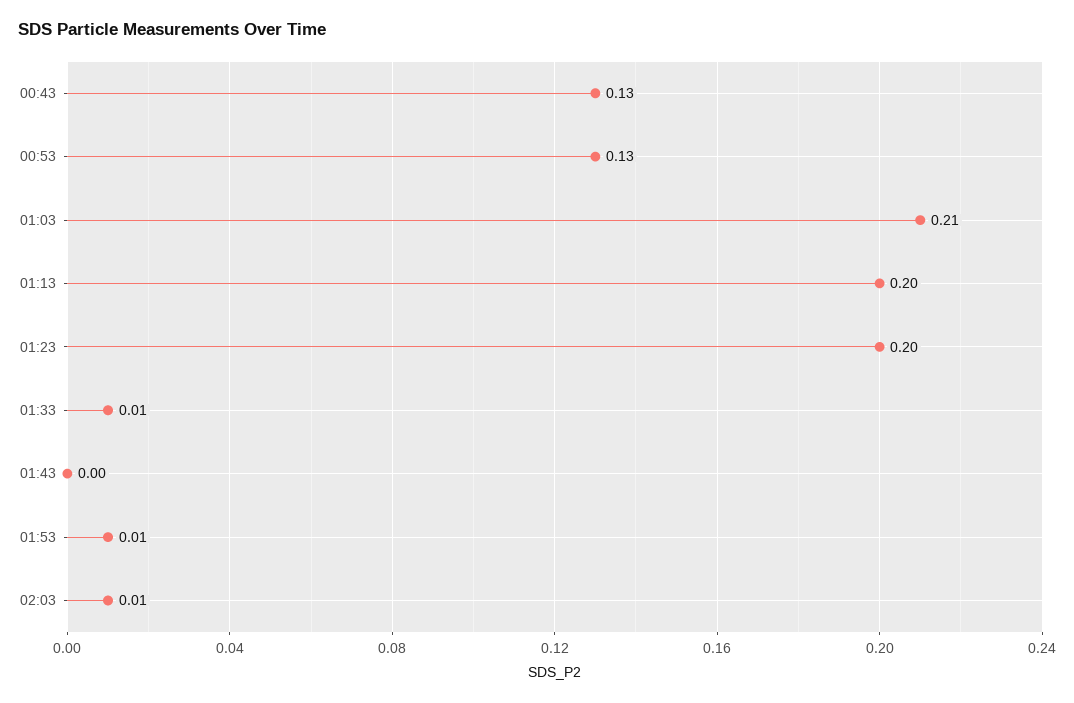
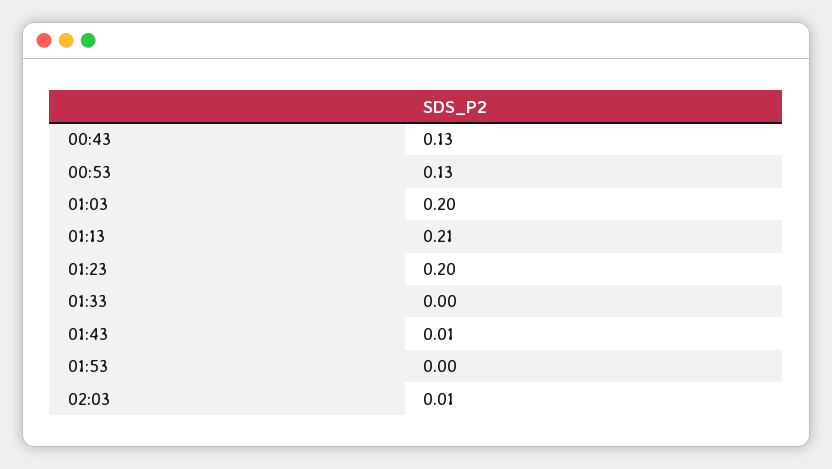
01:03: 0.21 -> 0.2
01:13: 0.2 -> 0.21
01:33: 0.01 -> 0
01:43: 0 -> 0.01
01:53: 0.01 -> 0

